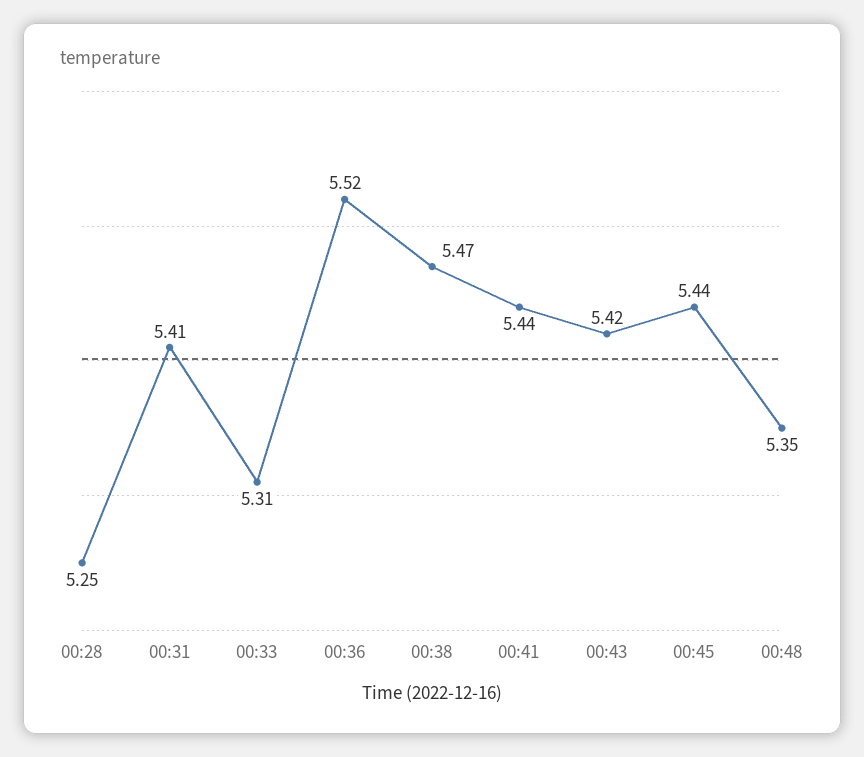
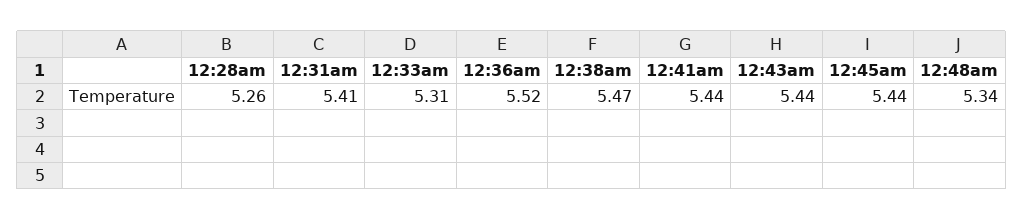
00:28: 5.25 -> 5.26
00:43: 5.42 -> 5.44
00:48: 5.35 -> 5.34

